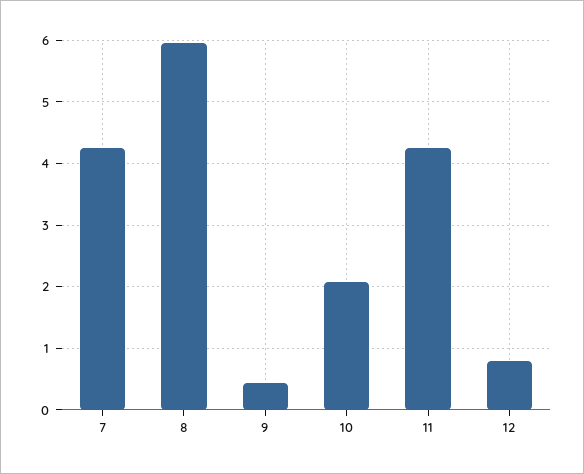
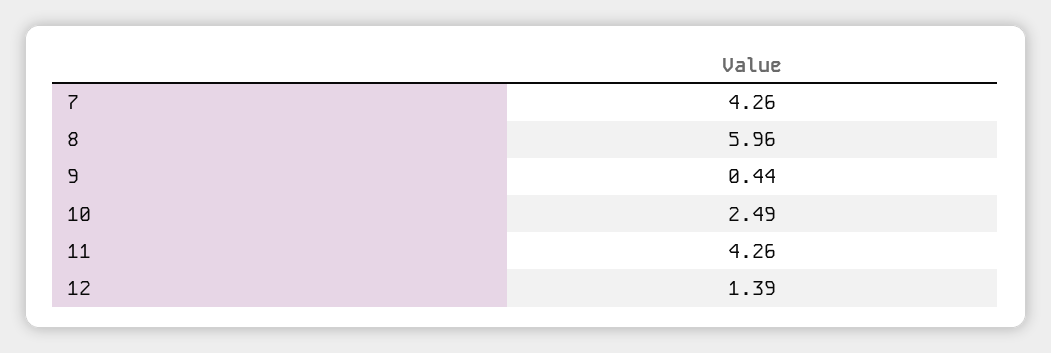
10: 2.1 -> 2.49
12: 0.8 -> 1.39

